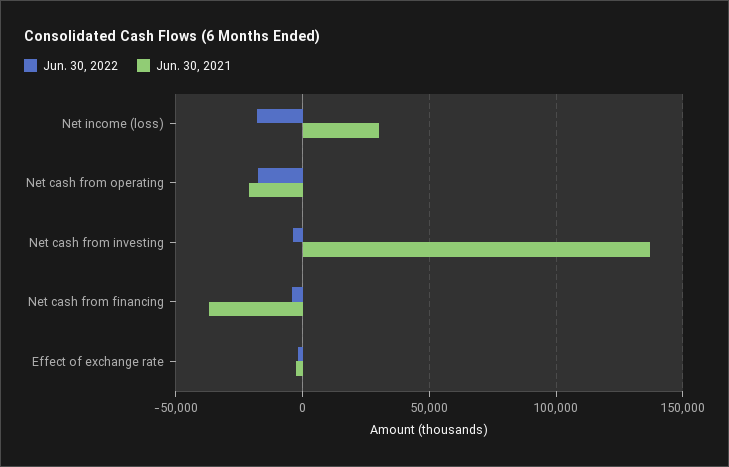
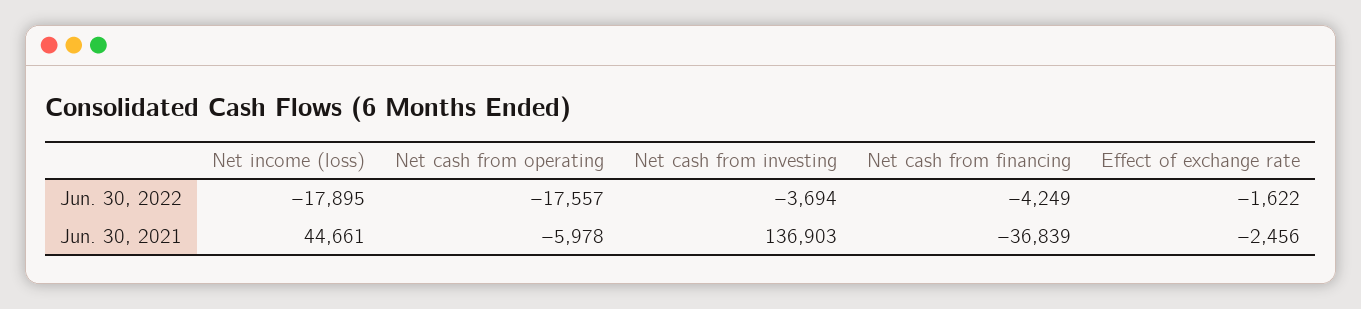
Jun. 30, 2021, Net income (loss): 30000 -> 44661
Jun. 30, 2021, Net cash from operating: -20000 -> -5978

